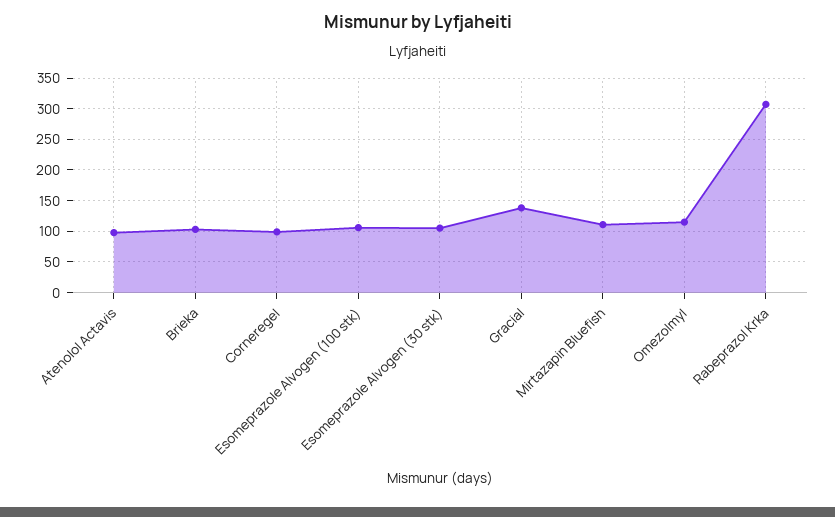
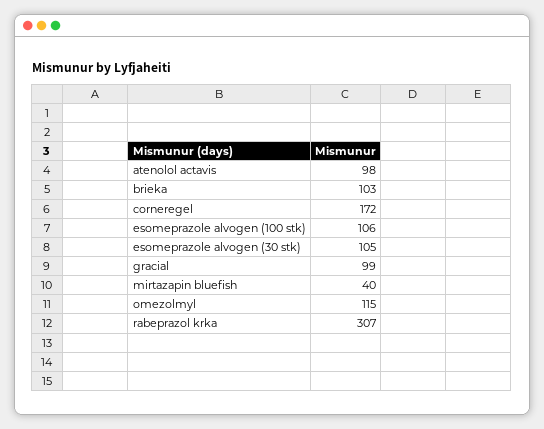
Corneregel: 100 -> 172
Gracial: 140 -> 99
Mirtazapin Bluefish: 110 -> 40

